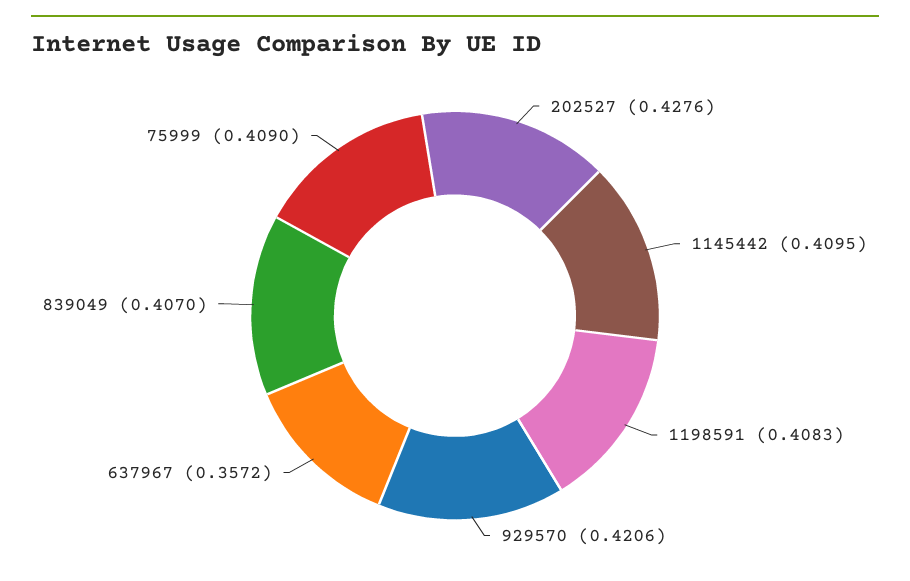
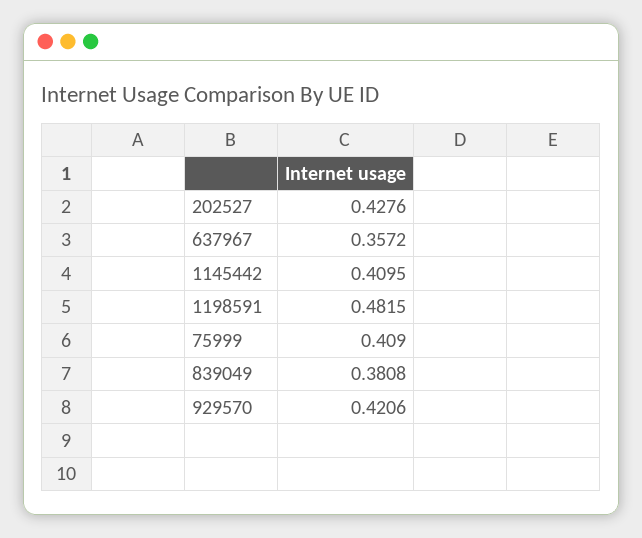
1198591: 0.4083 -> 0.4815
839049: 0.407 -> 0.3808

